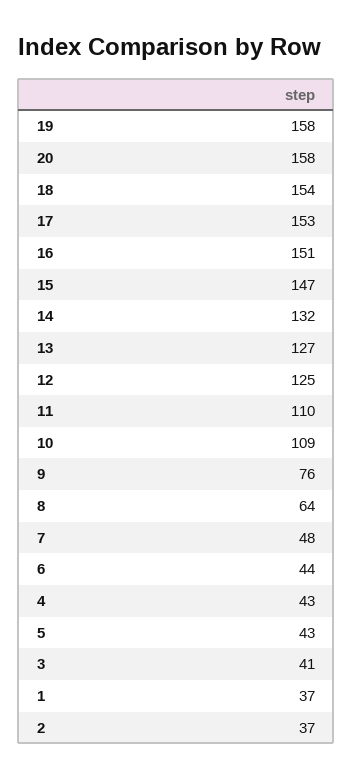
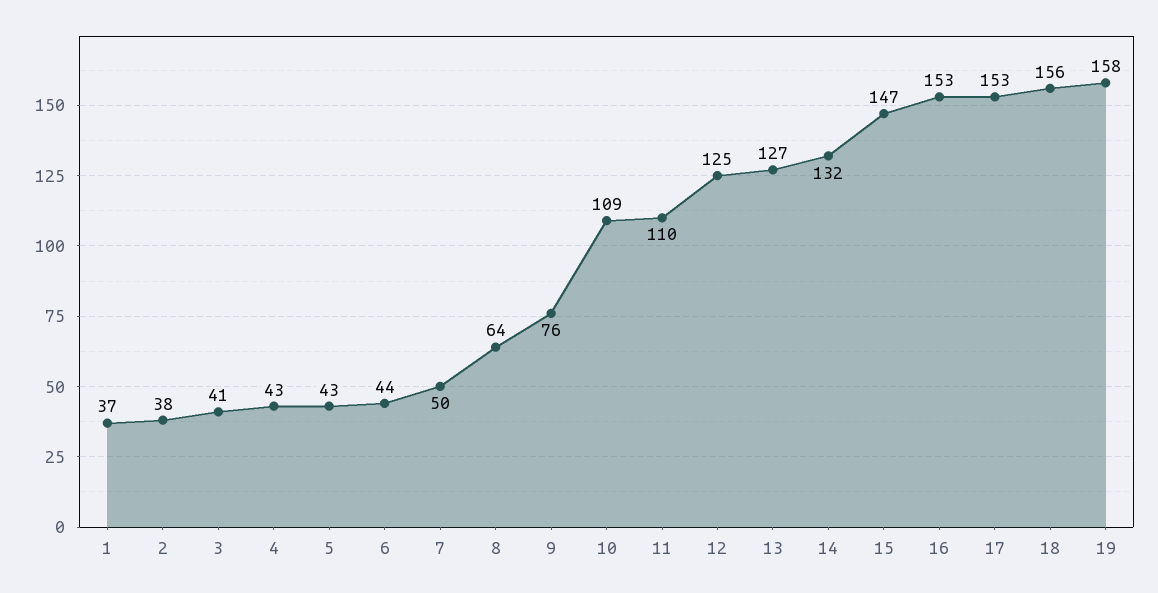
20: 158 -> none
18: 154 -> 156
16: 151 -> 153
7: 48 -> 50
2: 37 -> 38

